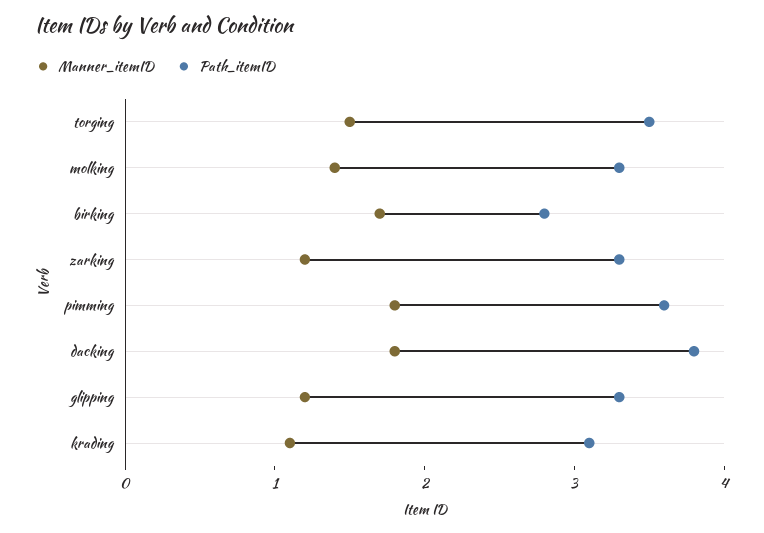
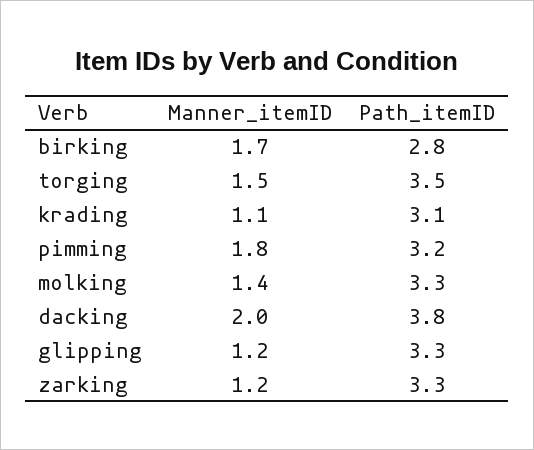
Path_itemID, pimming: 3.6 -> 3.2
Manner_itemID, dacking: 1.8 -> 2

